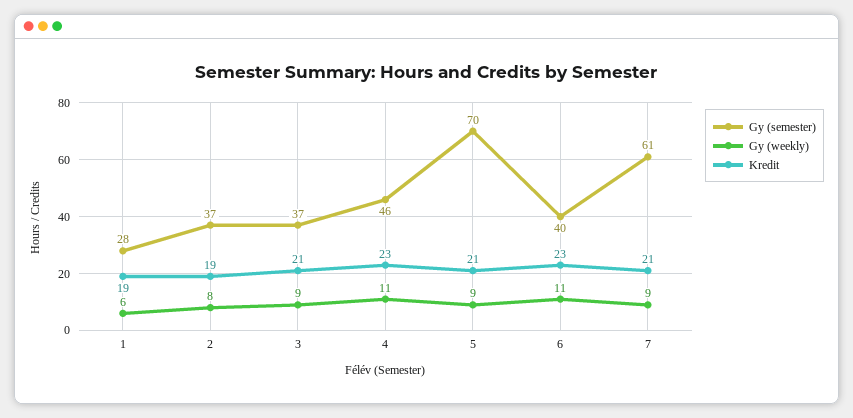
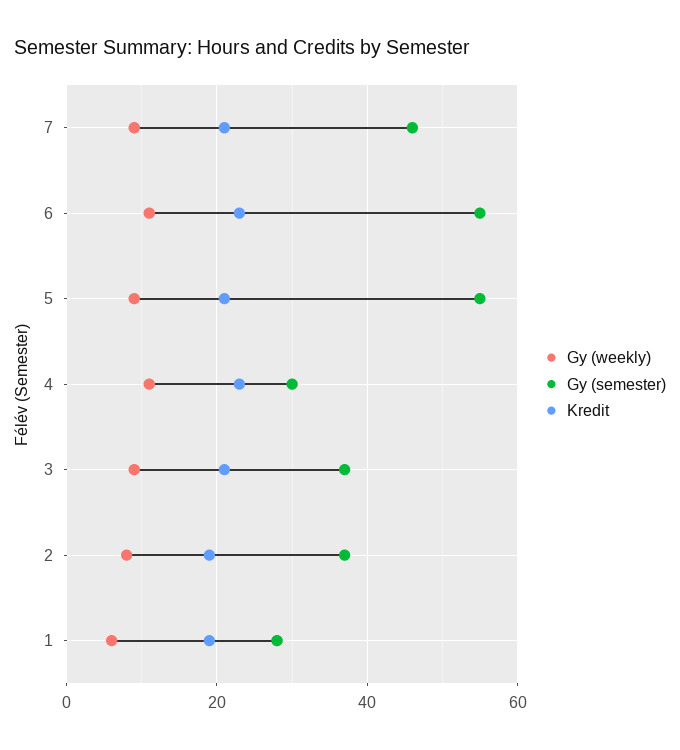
Gy (semester), 4: 46 -> 30
Gy (semester), 5: 70 -> 55
Gy (semester), 6: 40 -> 55
Gy (semester), 7: 61 -> 45

